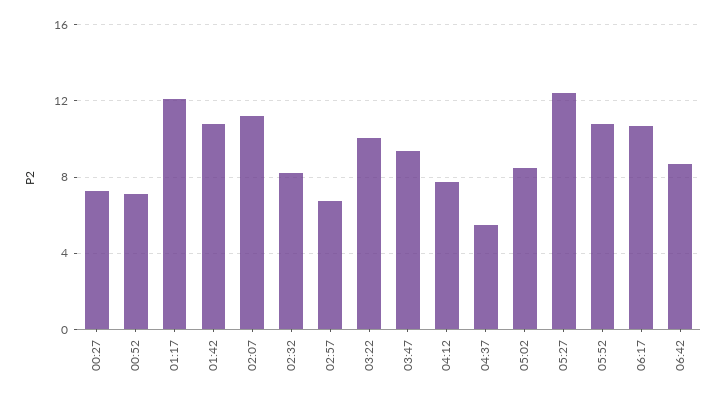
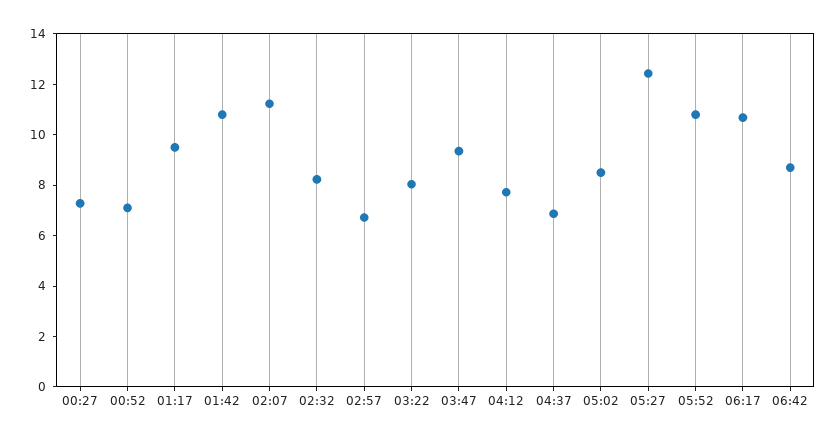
01:17: 12 -> 9.5
03:22: 10 -> 8
04:37: 5.5 -> 7

